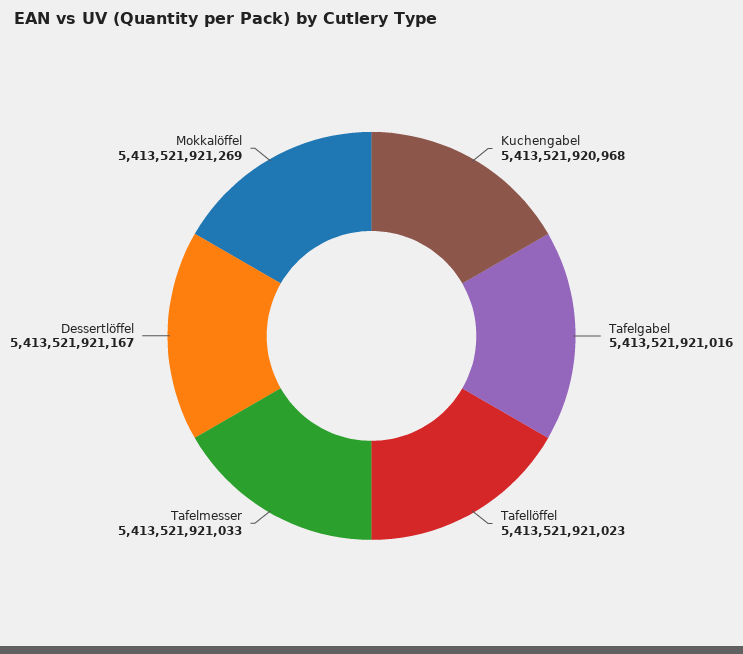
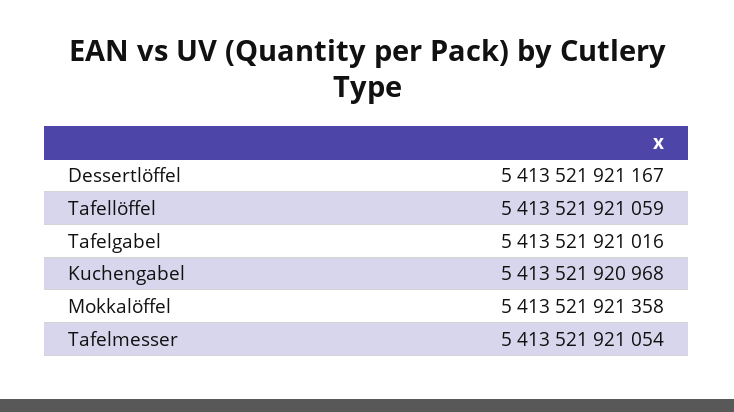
Tafellöffel: 5413521921023 -> 5413521921059
Tafelmesser: 5413521921033 -> 5413521921054
Mokkalöffel: 5413521921269 -> 5413521921358

